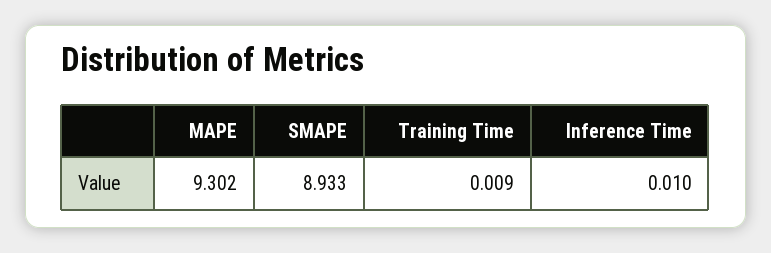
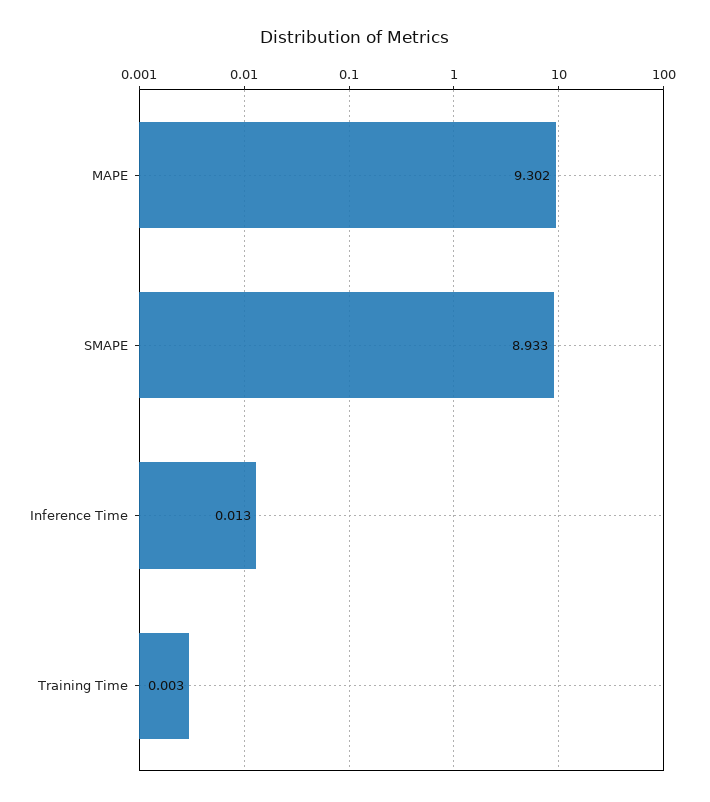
Training Time: 0.009 -> 0.003
Inference Time: 0.01 -> 0.013

